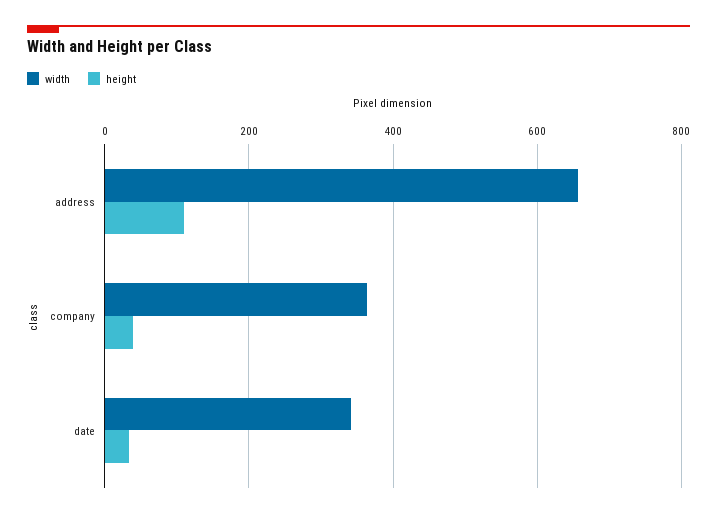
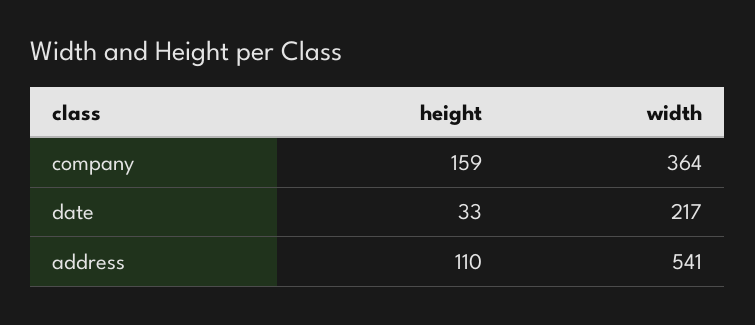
width, address: 660 -> 541
height, company: 40 -> 159
width, date: 340 -> 217

